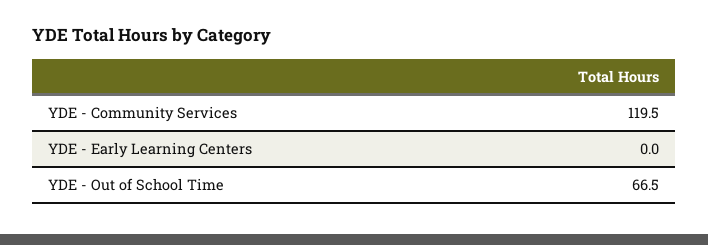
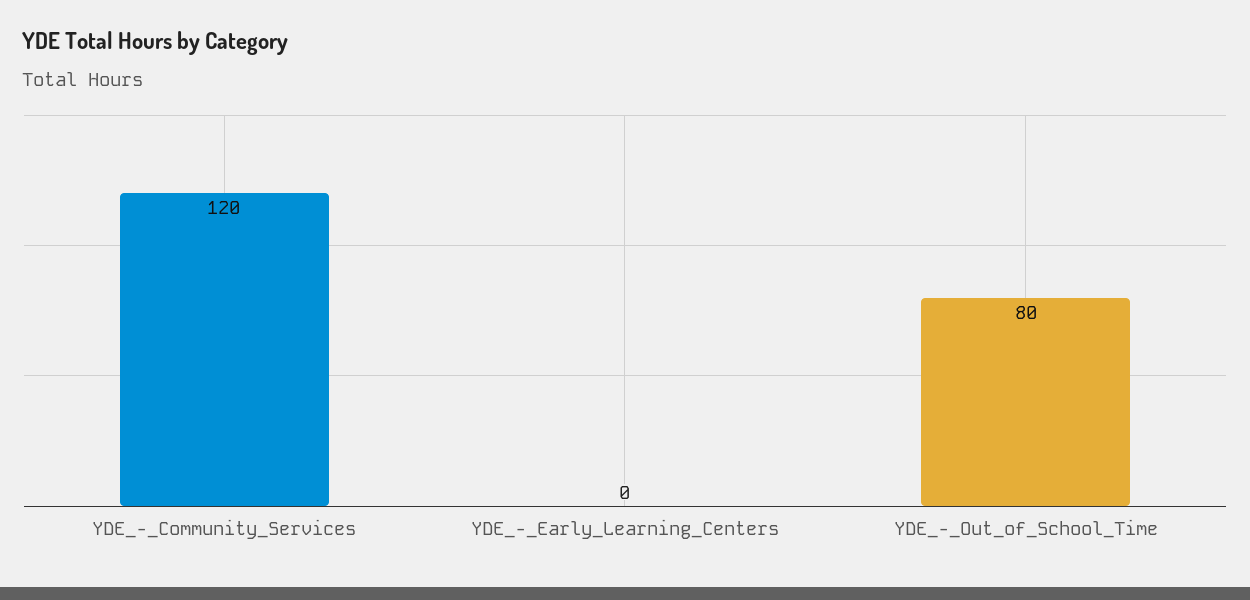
YDE - Out of School Time: 66.5 -> 80

